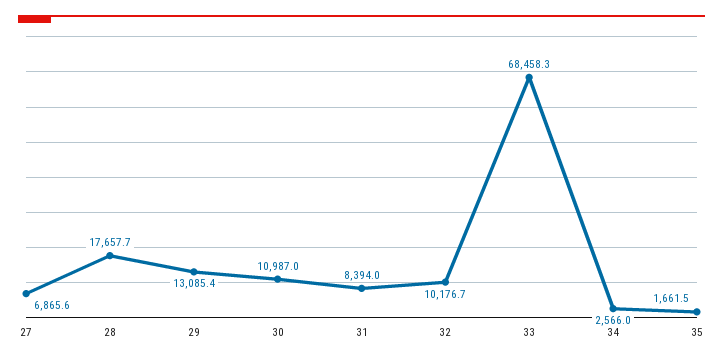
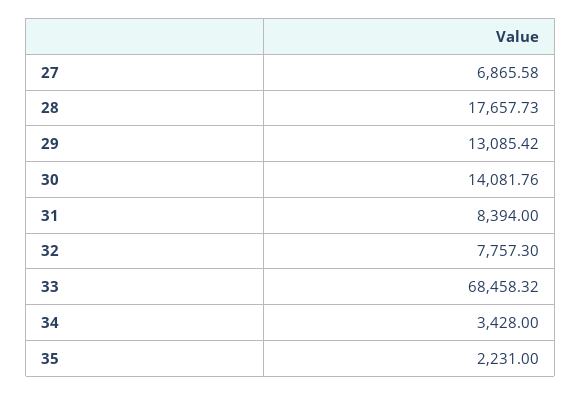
30: 10987 -> 14081.76
32: 10176.7 -> 7757.3
34: 2566 -> 3428
35: 1661.5 -> 2231

